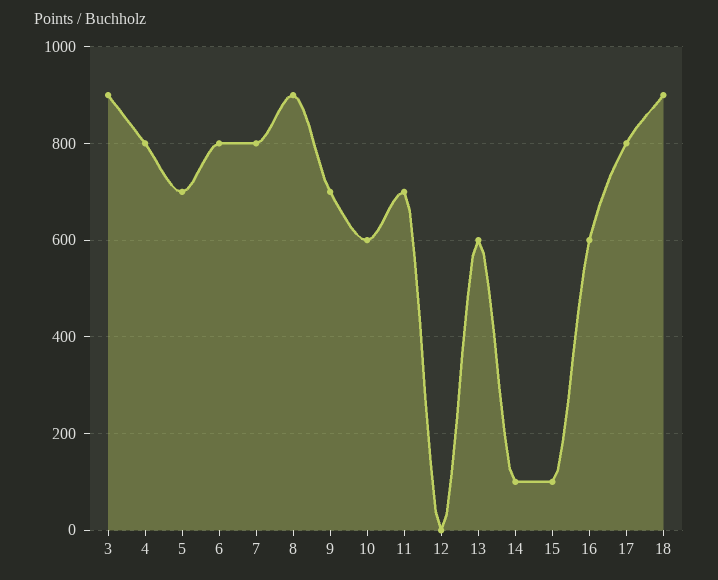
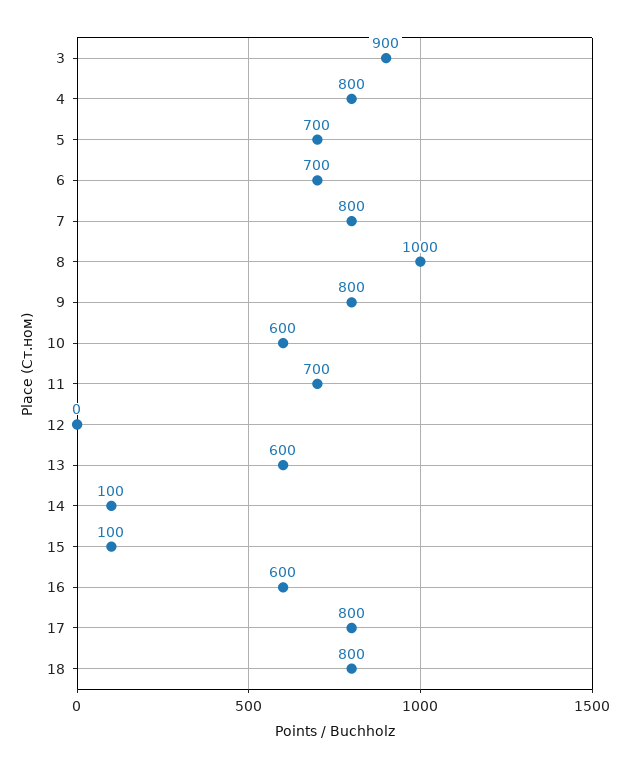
6: 800 -> 700
8: 900 -> 1000
9: 700 -> 800
18: 900 -> 800

